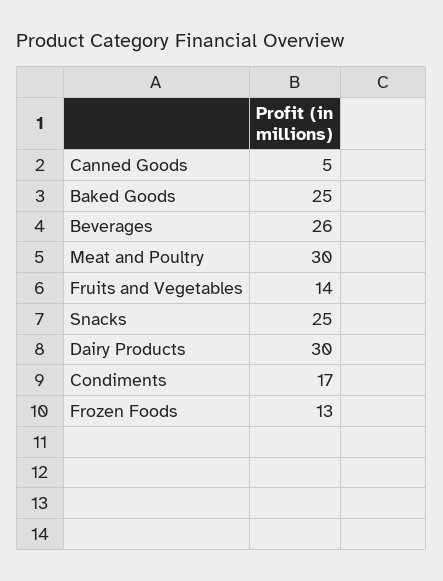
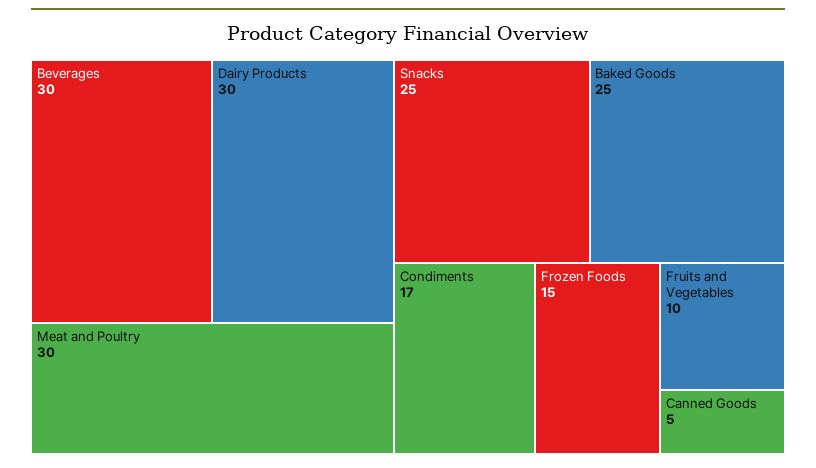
Beverages: 26 -> 30
Fruits and Vegetables: 14 -> 10
Frozen Foods: 13 -> 15

